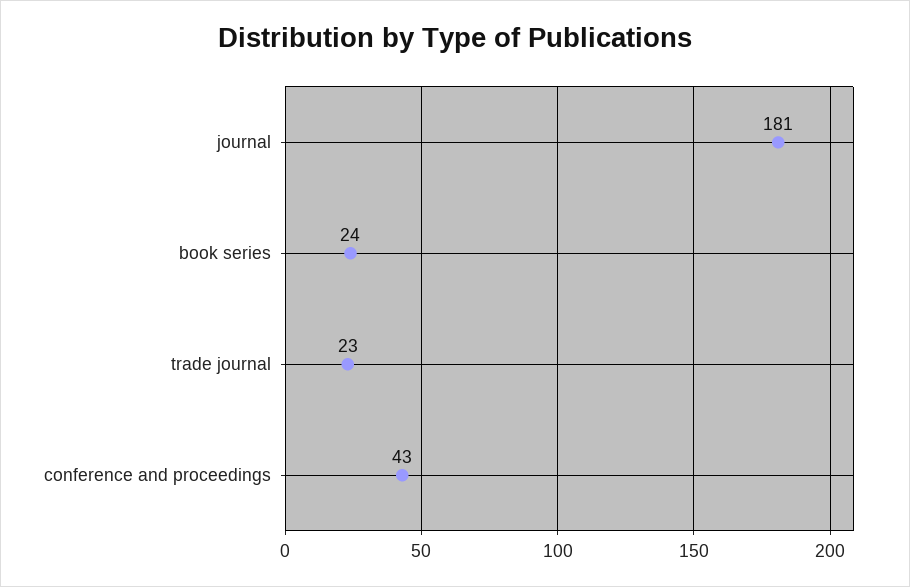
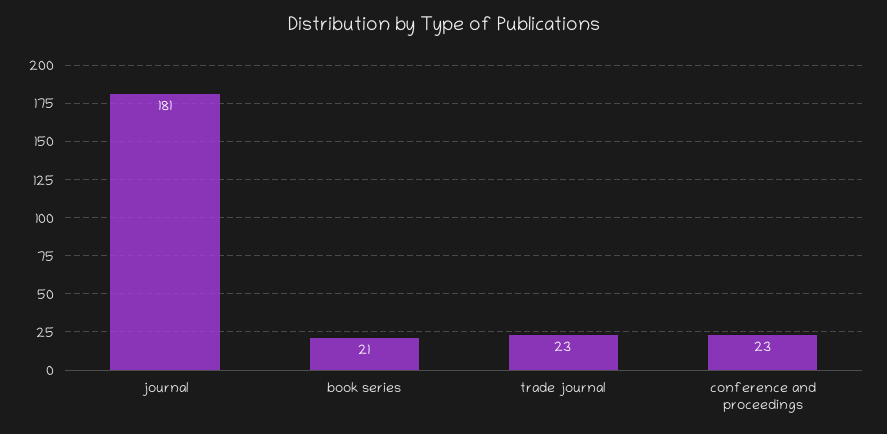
book series: 24 -> 21
conference and proceedings: 43 -> 23

